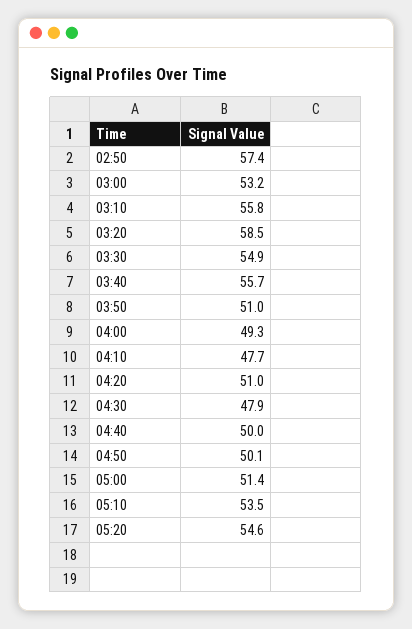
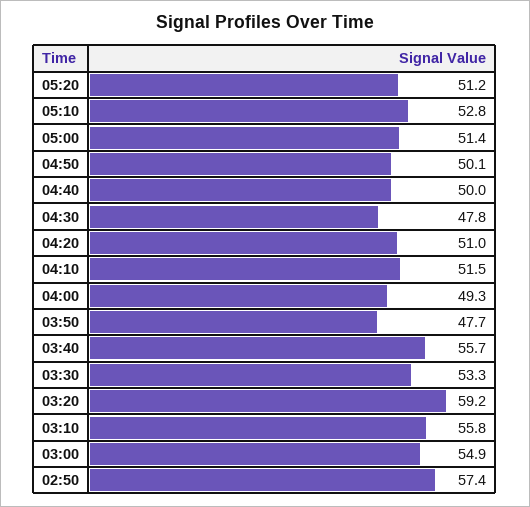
03:00: 53.2 -> 54.9
03:20: 58.5 -> 59.2
03:30: 54.9 -> 53.3
03:50: 51 -> 47.7
04:10: 47.7 -> 51.5
04:30: 47.9 -> 47.8
05:10: 53.5 -> 52.8
05:20: 54.6 -> 51.2

